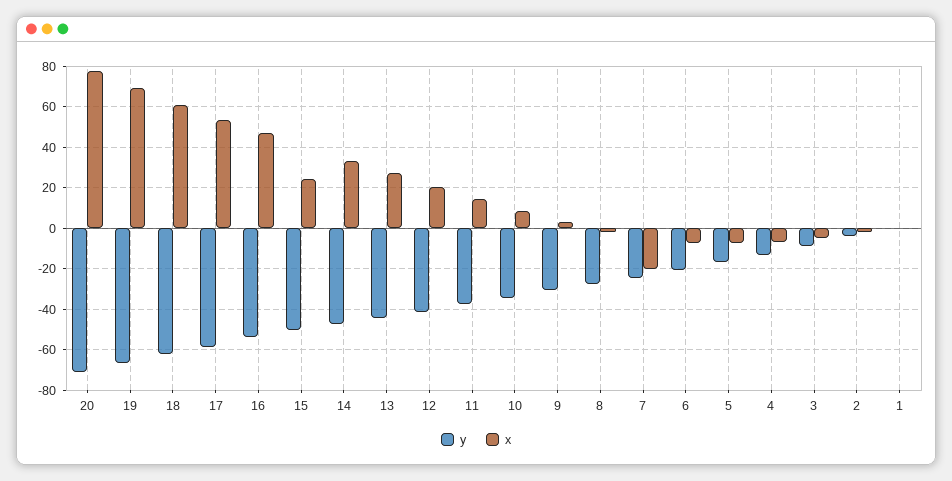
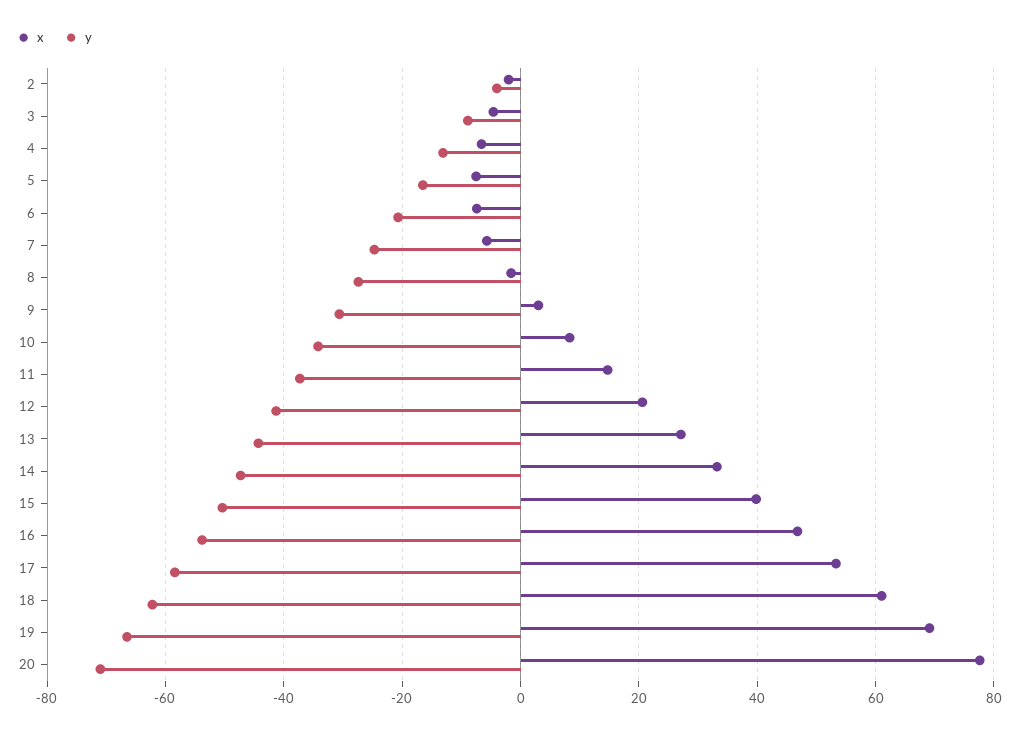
x, 15: 25 -> 40
x, 7: -20 -> -6
y, 1: 0 -> none
x, 1: 0 -> none

